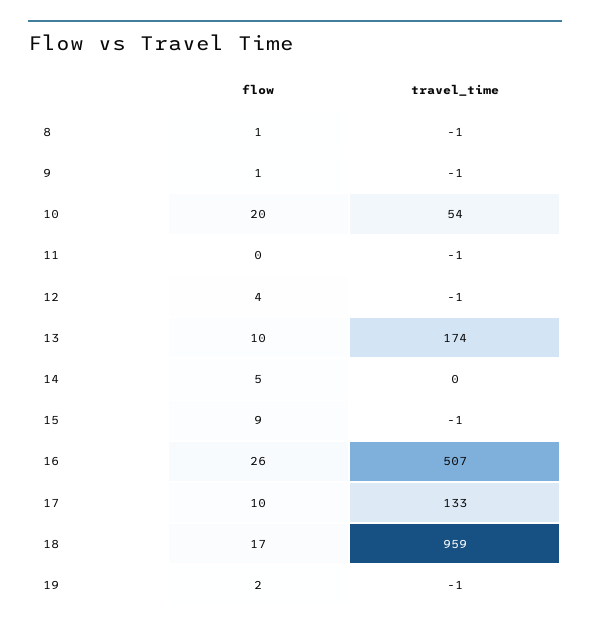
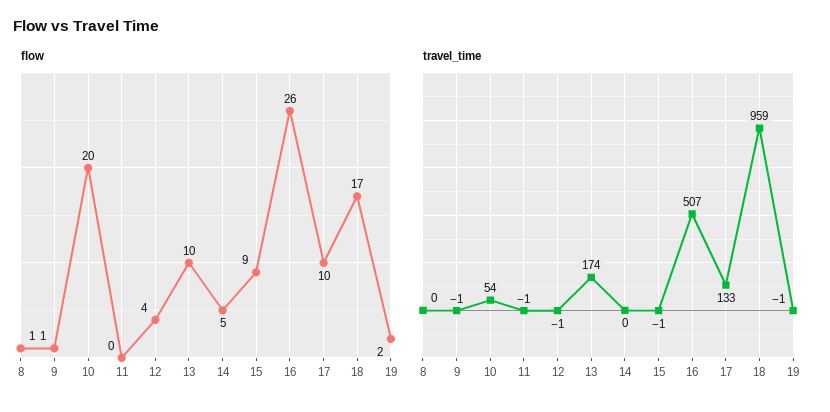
travel_time, 8: -1 -> 0

